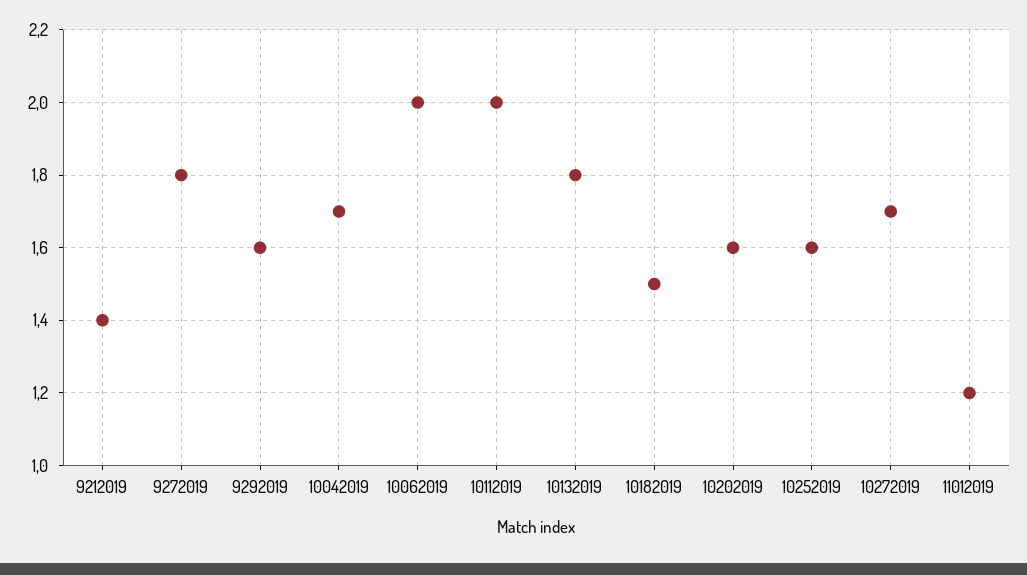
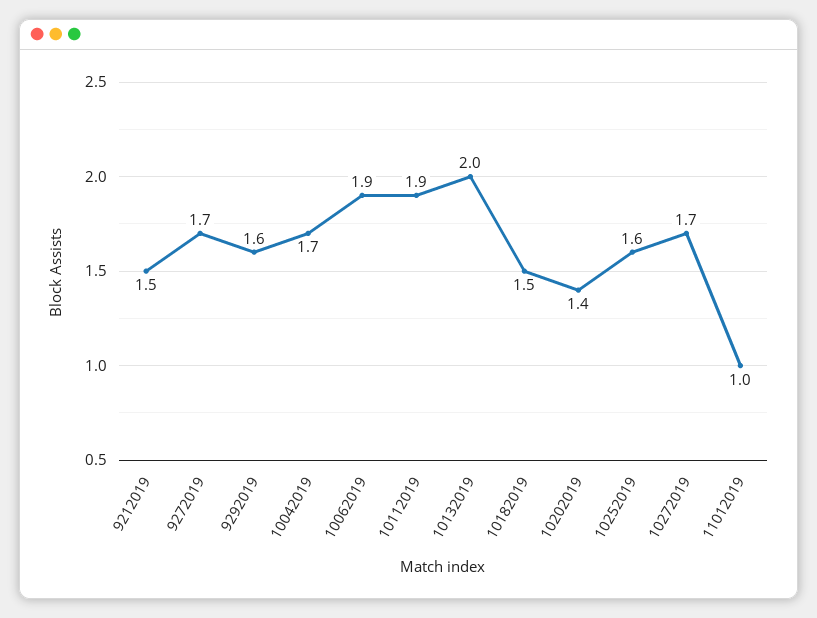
9212019: 1.4 -> 1.5
9272019: 1.8 -> 1.7
10062019: 2 -> 1.9
10112019: 2 -> 1.9
10132019: 1.8 -> 2
10202019: 1.6 -> 1.4
11012019: 1.2 -> 1

